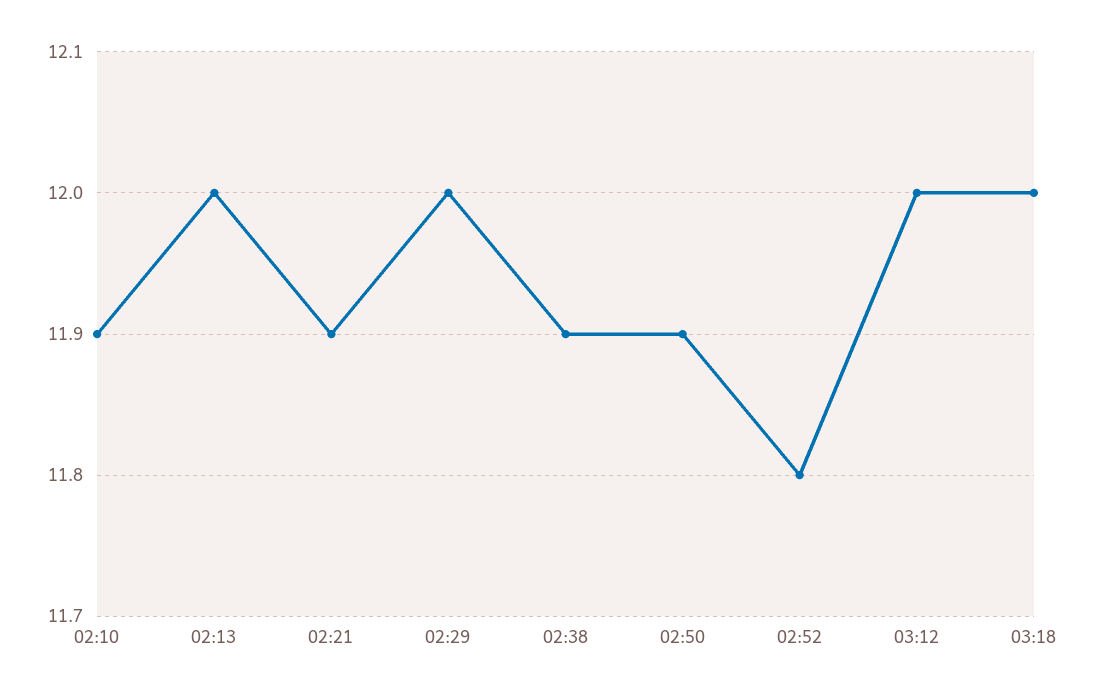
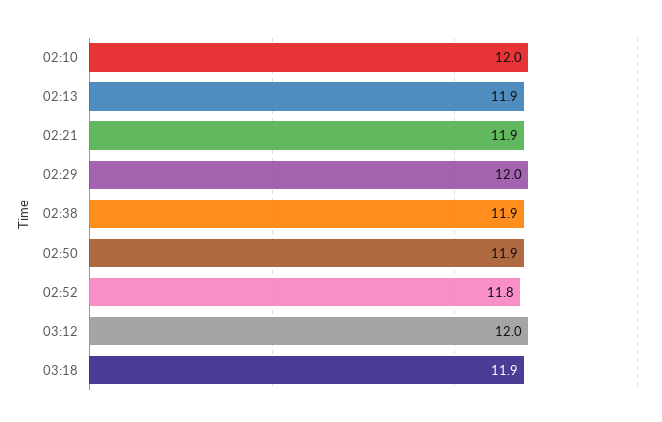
02:10: 11.9 -> 12
02:13: 12 -> 11.9
03:18: 12 -> 11.9

